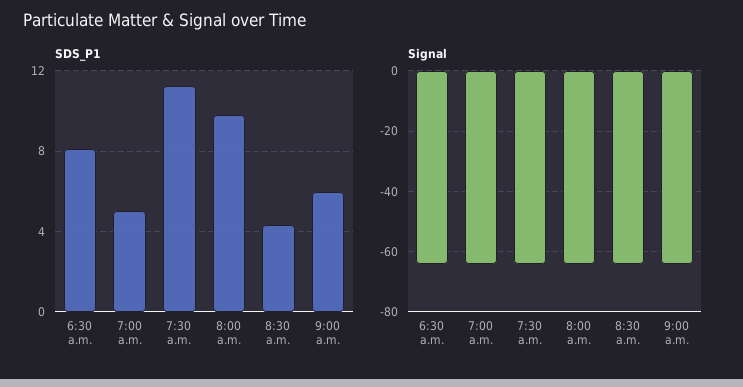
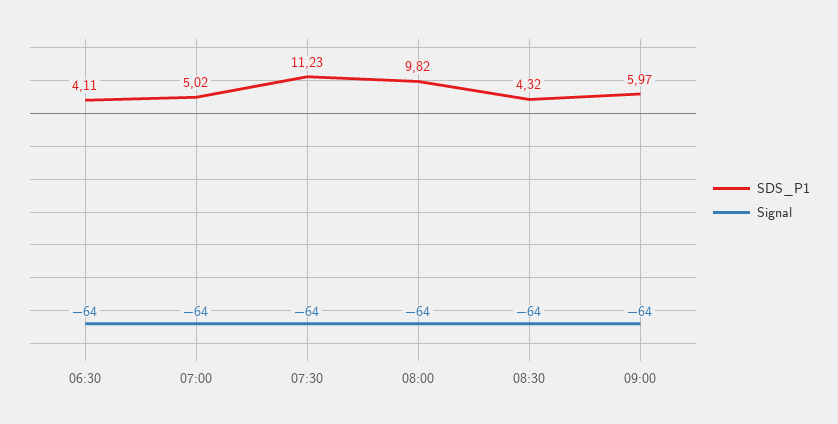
SDS_P1, 6:30 a.m.: 8 -> 4.11

